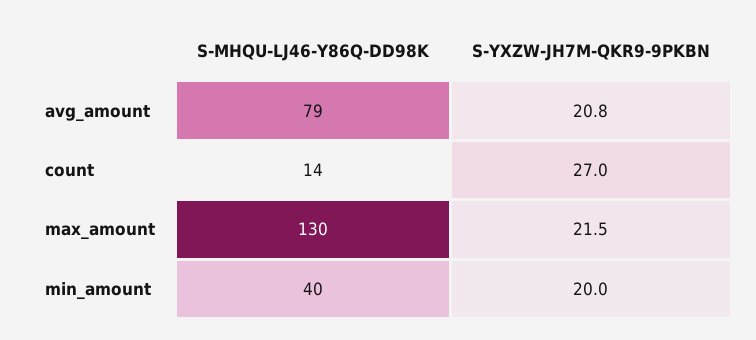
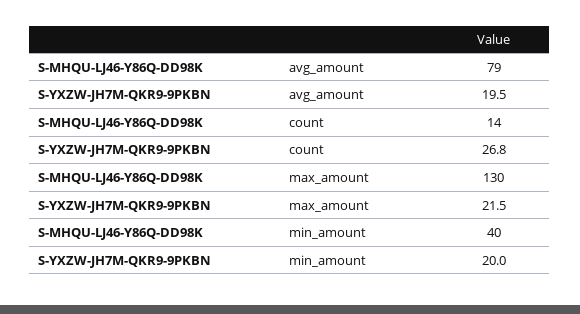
S-YXZW-JH7M-QKR9-9PKBN, avg_amount: 20.8 -> 19.5
S-YXZW-JH7M-QKR9-9PKBN, count: 27 -> 26.8

